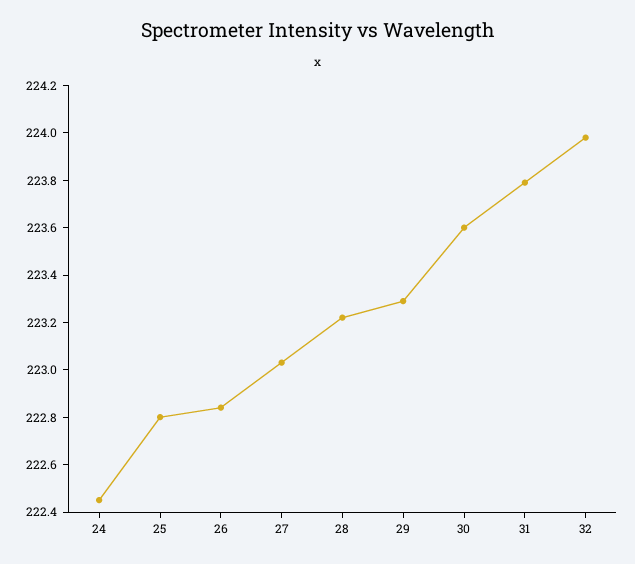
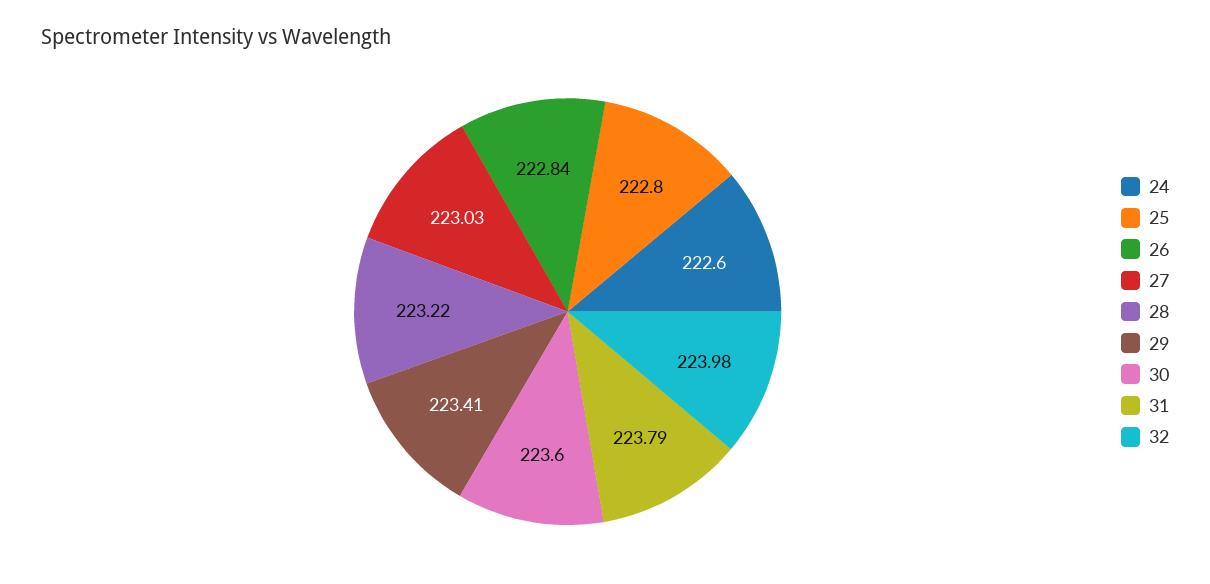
24: 222.45 -> 222.6
29: 223.3 -> 223.41

